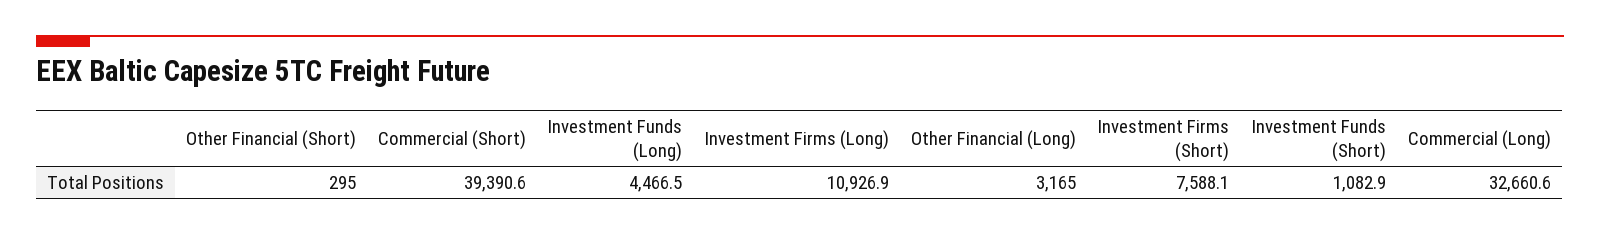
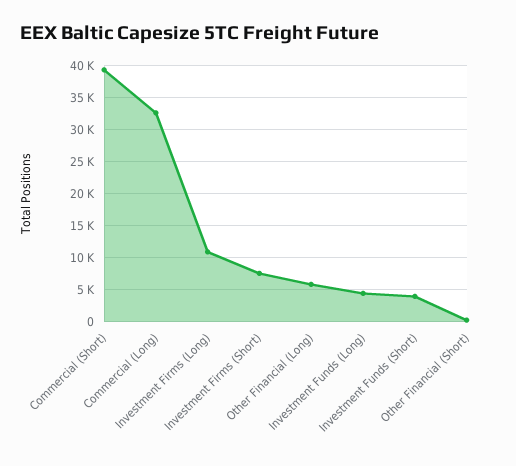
Other Financial (Long): 3165 -> 6000
Investment Funds (Short): 1082.9 -> 4000

